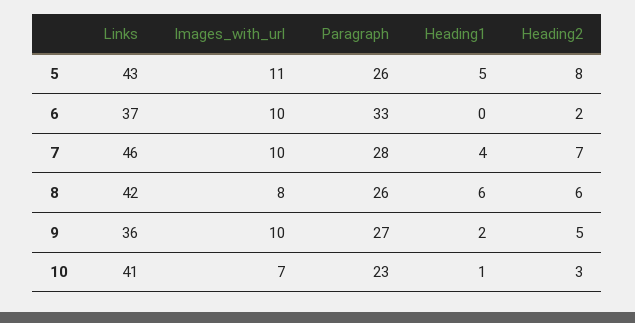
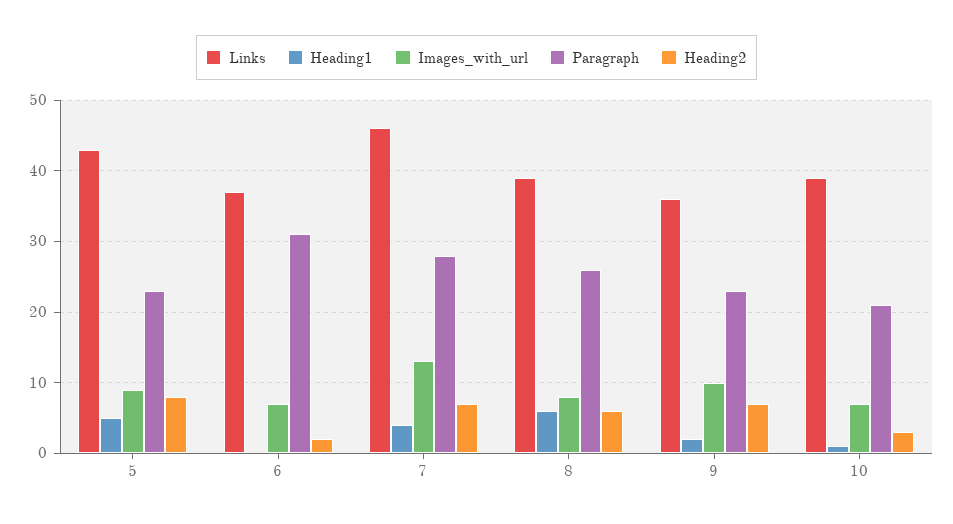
Images_with_url, 5: 11 -> 9
Paragraph, 5: 26 -> 23
Images_with_url, 6: 10 -> 7
Paragraph, 6: 33 -> 31
Images_with_url, 7: 10 -> 13
Links, 8: 42 -> 39
Paragraph, 9: 27 -> 23
Heading2, 9: 5 -> 7
Links, 10: 41 -> 39
Paragraph, 10: 23 -> 21

